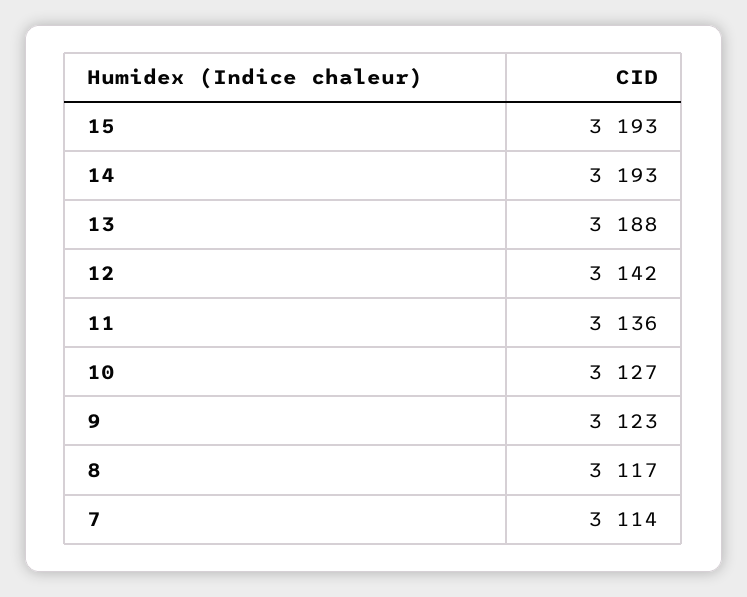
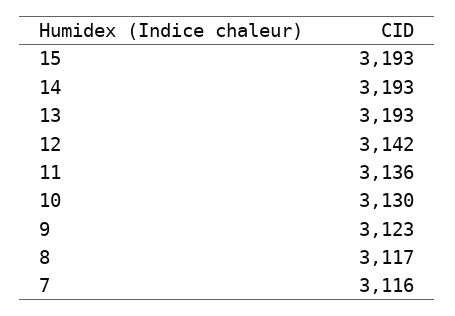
13: 3188 -> 3193
10: 3127 -> 3130
7: 3114 -> 3116

